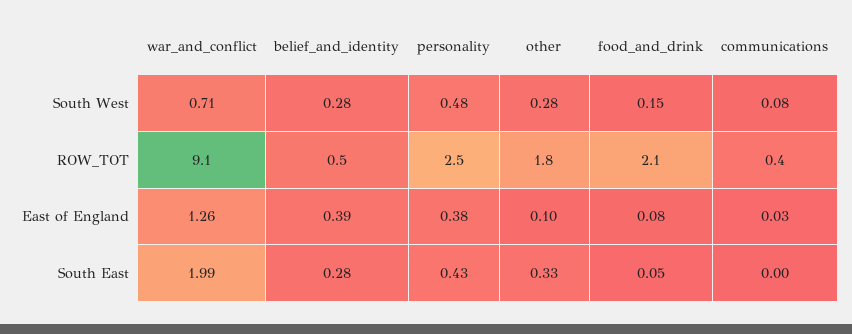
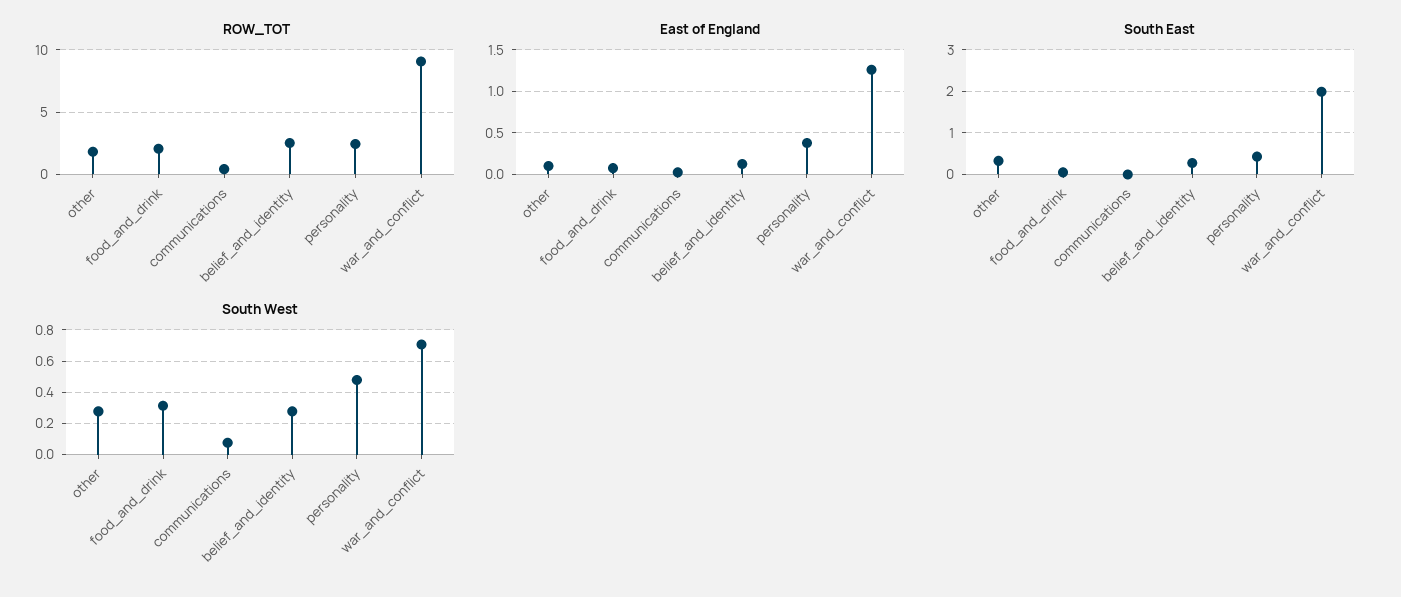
South West, food_and_drink: 0.15 -> 0.3
ROW_TOT, belief_and_identity: 0.5 -> 2.5
East of England, belief_and_identity: 0.39 -> 0.1

